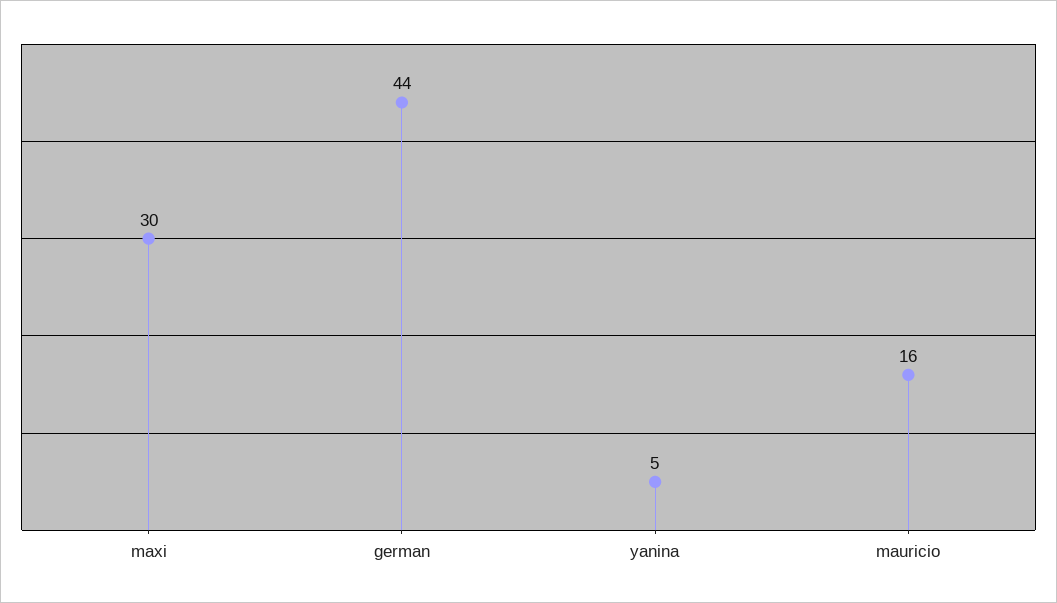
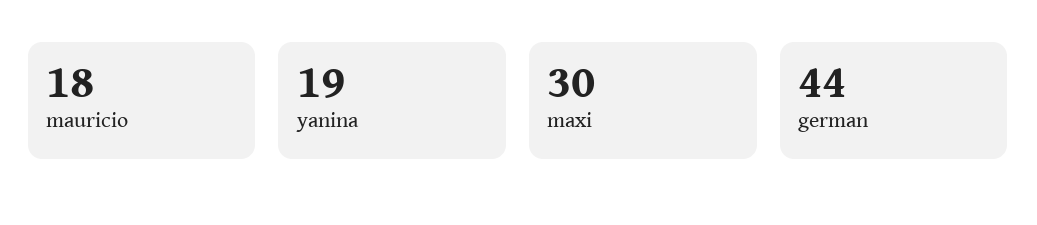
yanina: 5 -> 19
mauricio: 16 -> 18

